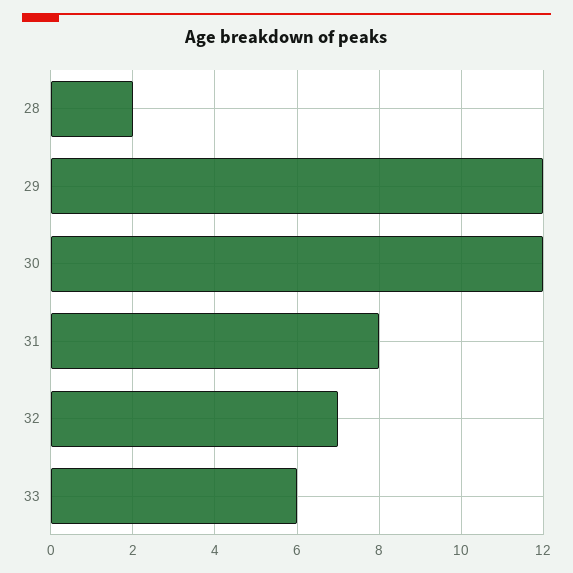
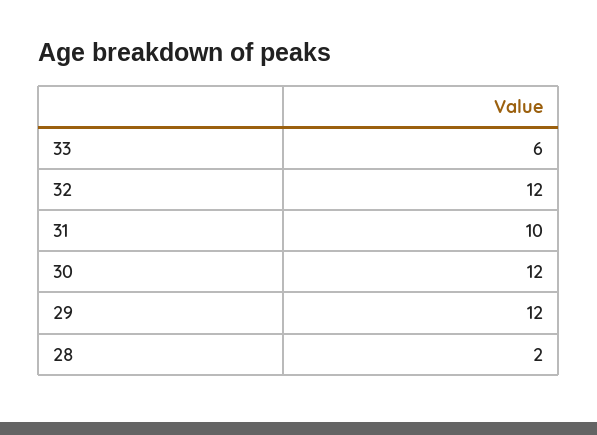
31: 8 -> 10
32: 7 -> 12

